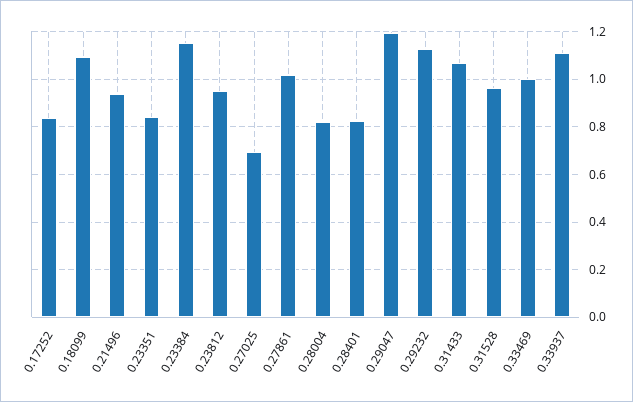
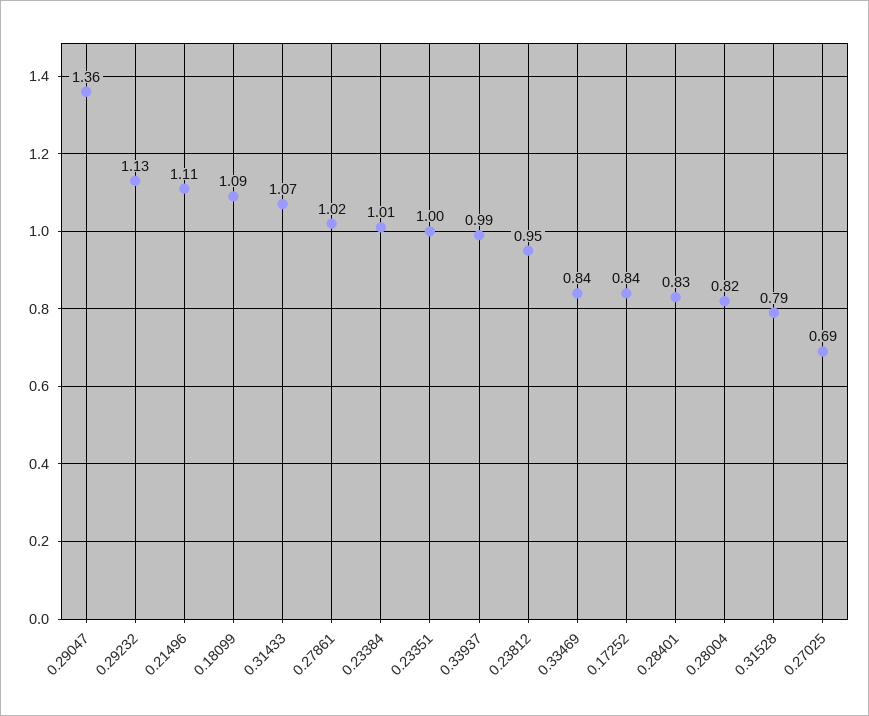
0.21496: 0.95 -> 1.11
0.23351: 0.85 -> 1
0.23384: 1.15 -> 1.01
0.29047: 1.2 -> 1.36
0.31528: 0.95 -> 0.79
0.33469: 1 -> 0.84
0.33937: 1.1 -> 0.99

